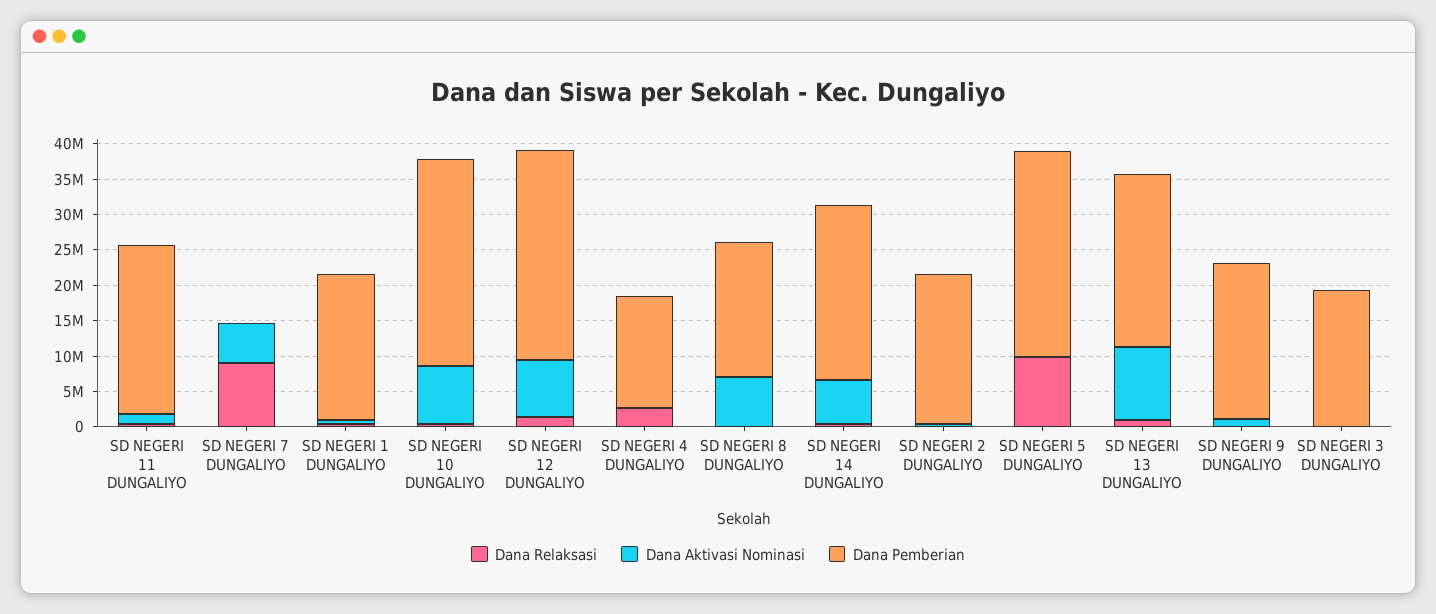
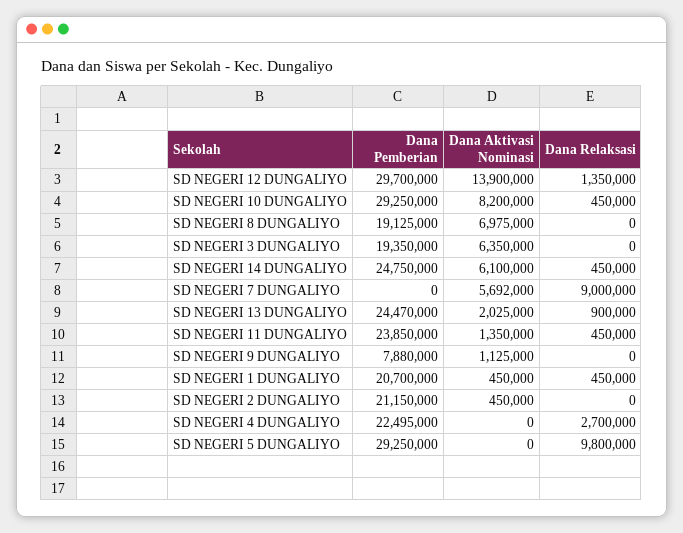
Dana Aktivasi Nominasi, SD NEGERI 12 DUNGALIYO: 7500000 -> 13900000
Dana Pemberian, SD NEGERI 4 DUNGALIYO: 15000000 -> 22495000
Dana Aktivasi Nominasi, SD NEGERI 13 DUNGALIYO: 10000000 -> 2025000
Dana Pemberian, SD NEGERI 9 DUNGALIYO: 22500000 -> 7880000
Dana Aktivasi Nominasi, SD NEGERI 3 DUNGALIYO: 0 -> 6350000

